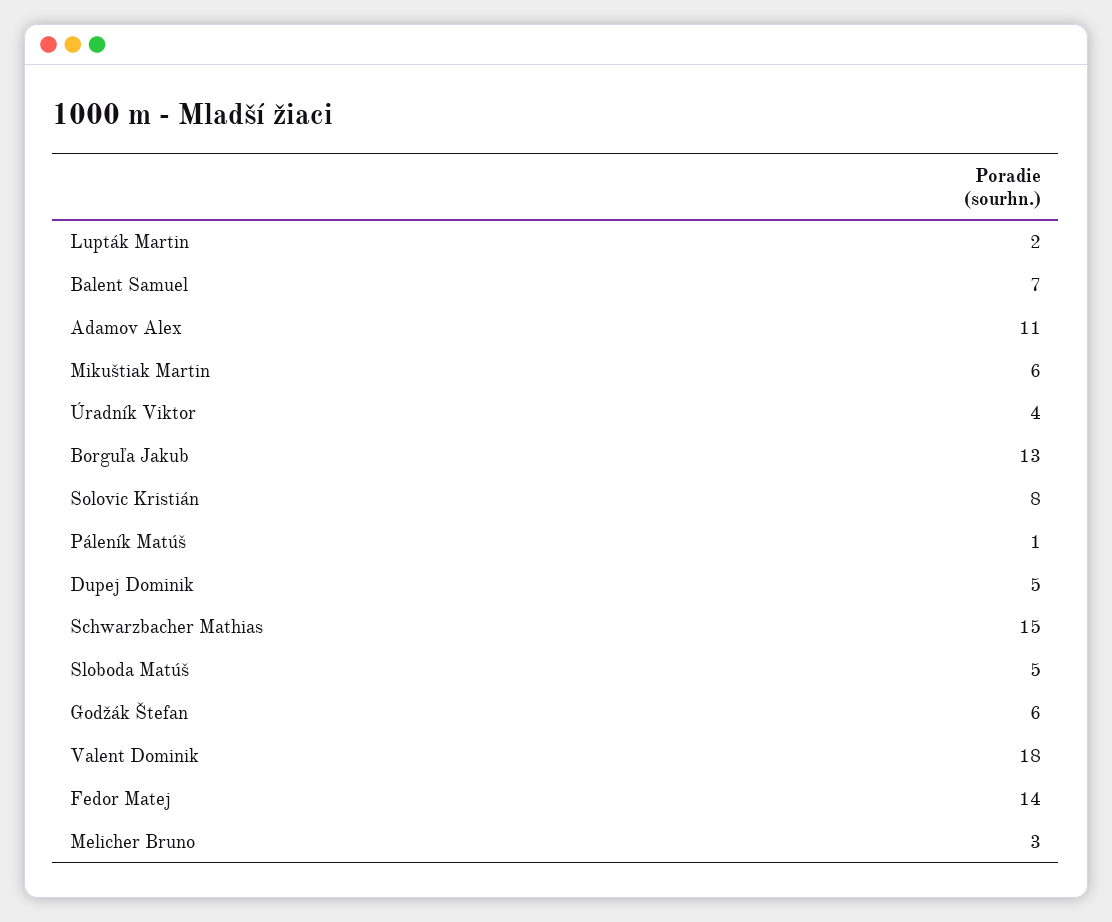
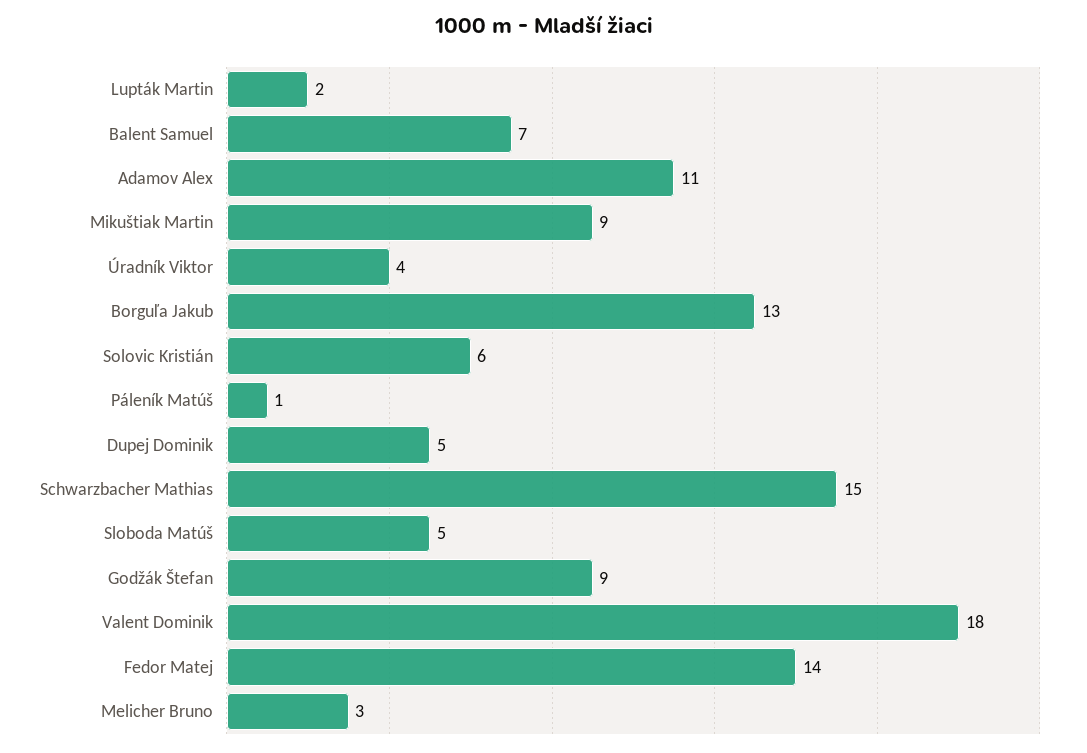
Mikuštiak Martin: 6 -> 9
Solovic Kristián: 8 -> 6
Godžák Štefan: 6 -> 9

